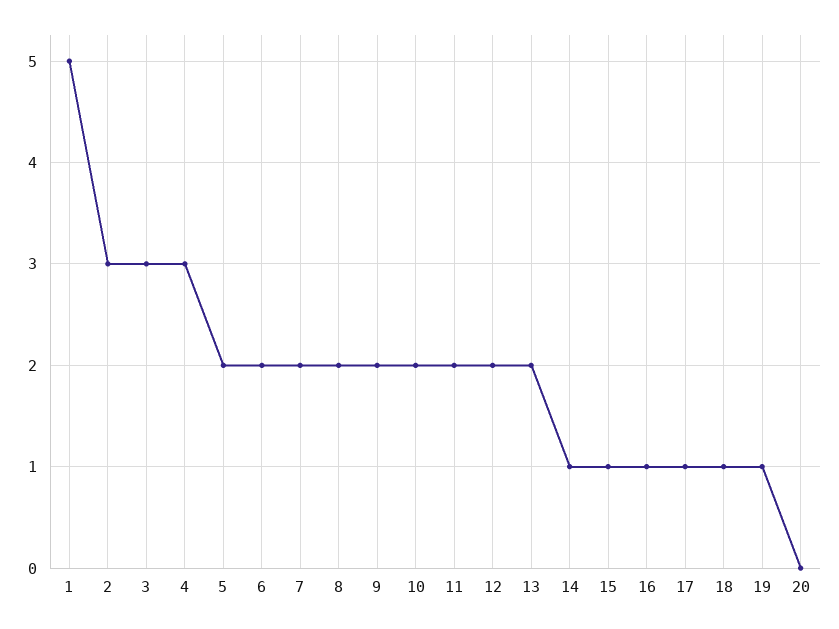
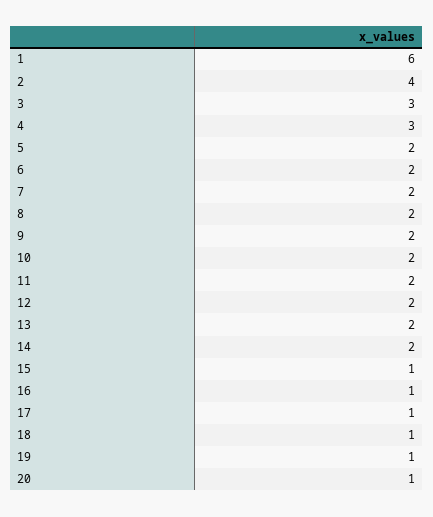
1: 5 -> 6
2: 3 -> 4
14: 1 -> 2
20: 0 -> 1

